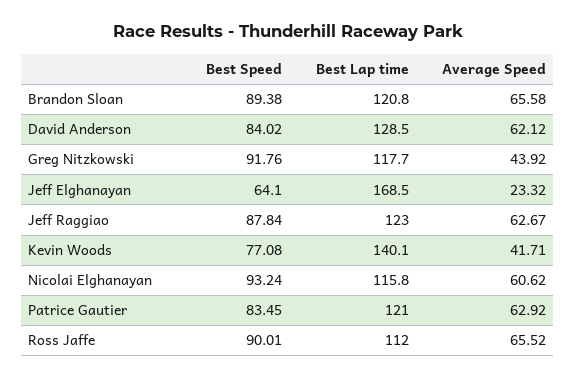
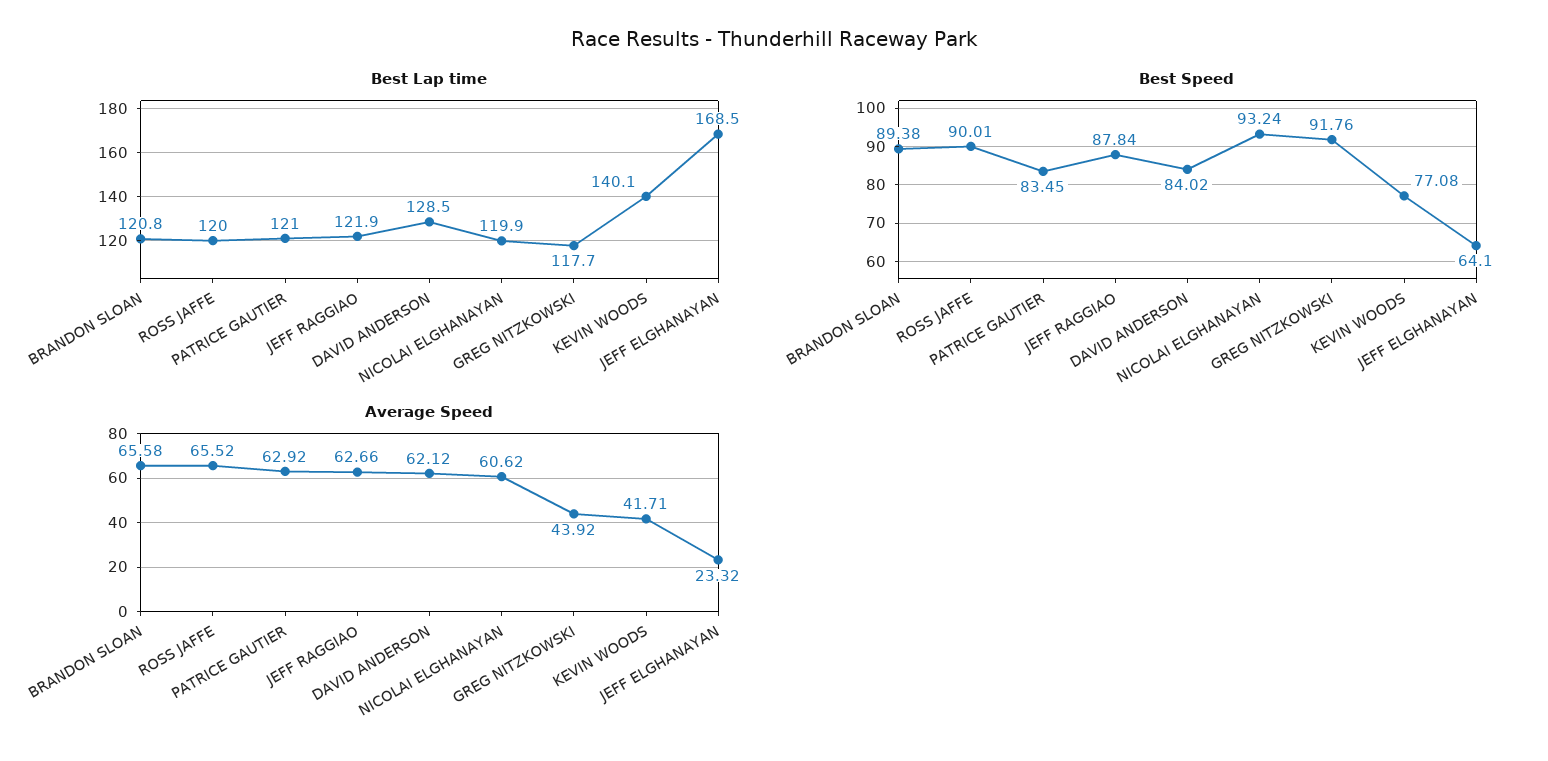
Best Lap time, Jeff Raggiao: 123 -> 121.9
Average Speed, Jeff Raggiao: 62.67 -> 62.66
Best Lap time, Nicolai Elghanayan: 115.8 -> 119.9
Best Lap time, Ross Jaffe: 112 -> 120

